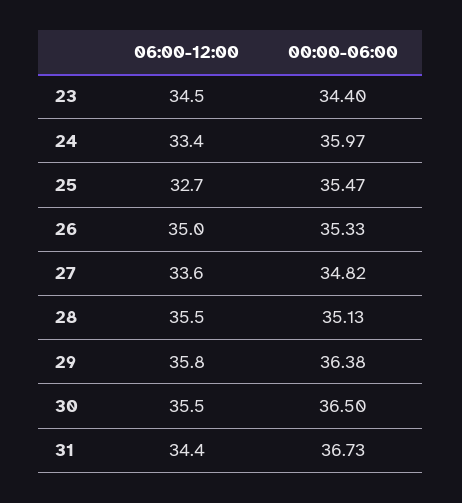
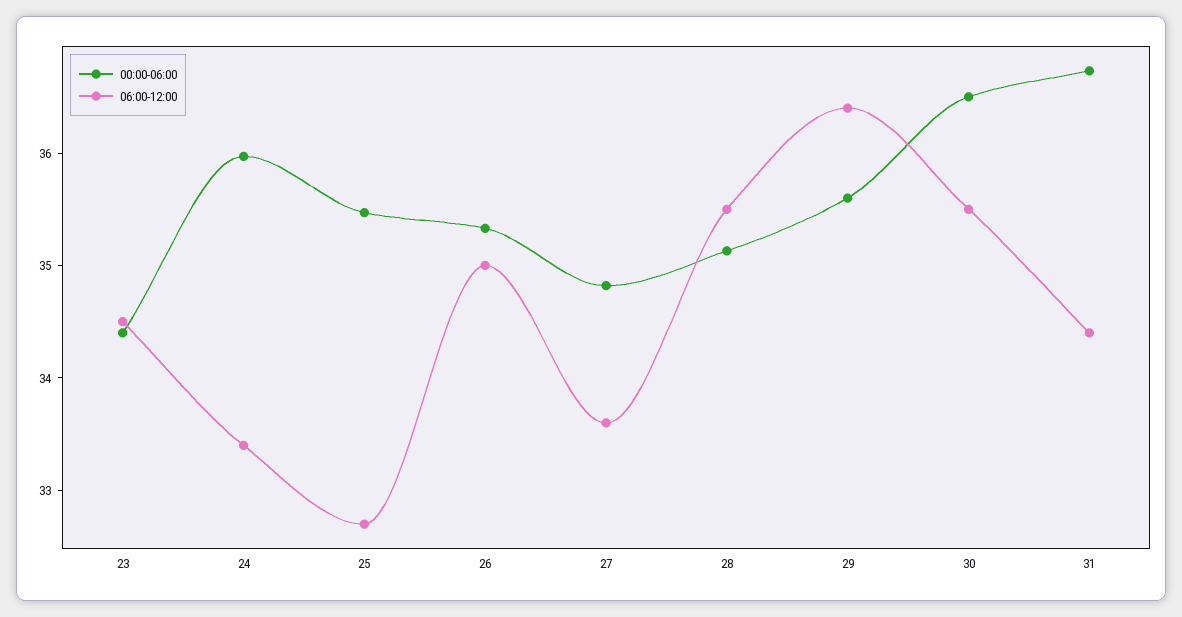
06:00-12:00, 29: 35.8 -> 36.4
00:00-06:00, 29: 36.38 -> 35.6

